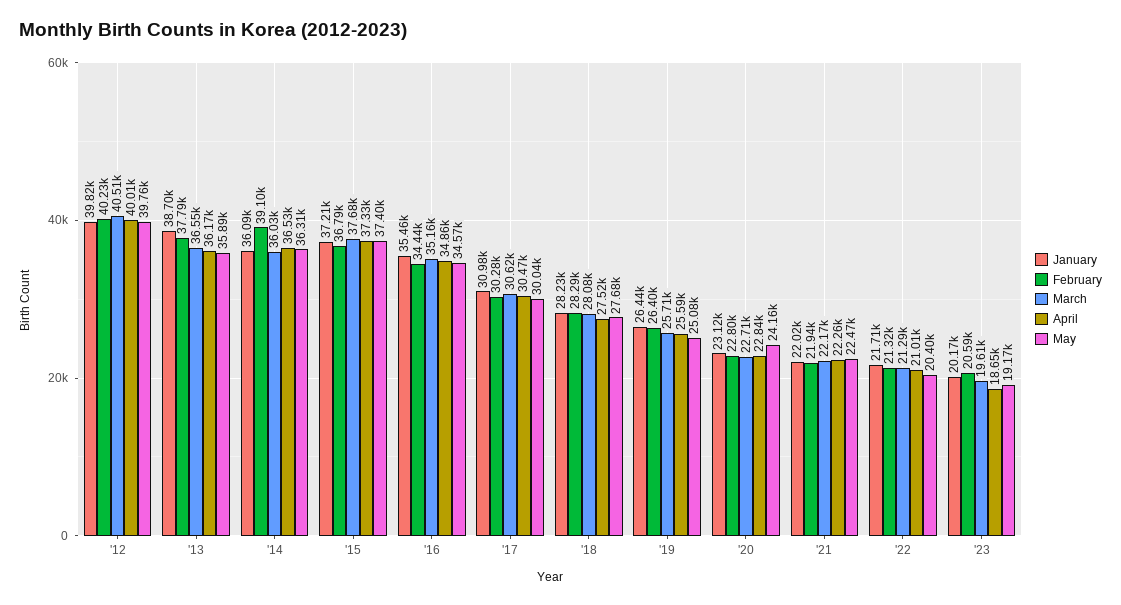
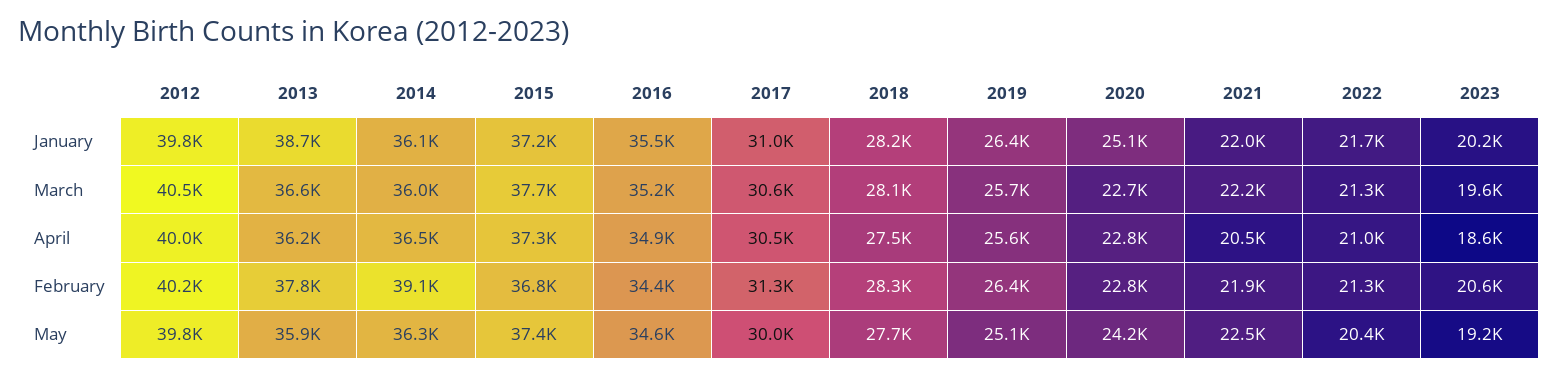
February, '17: 30280 -> 31300
January, '20: 23120 -> 25100
April, '21: 22260 -> 20500

